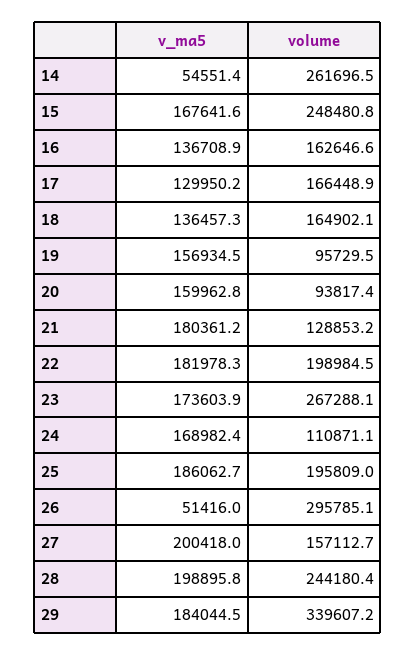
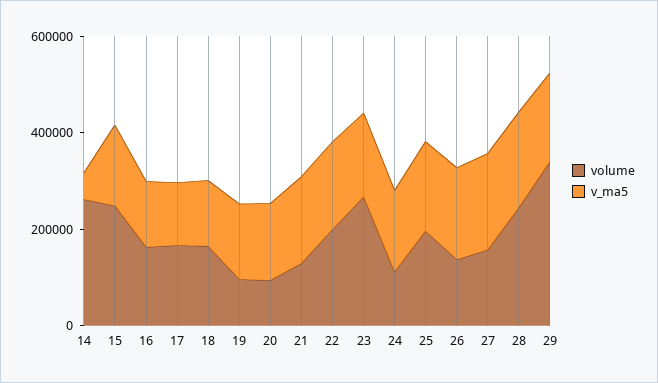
v_ma5, 26: 51416 -> 200000
volume, 26: 295785.1 -> 150000

